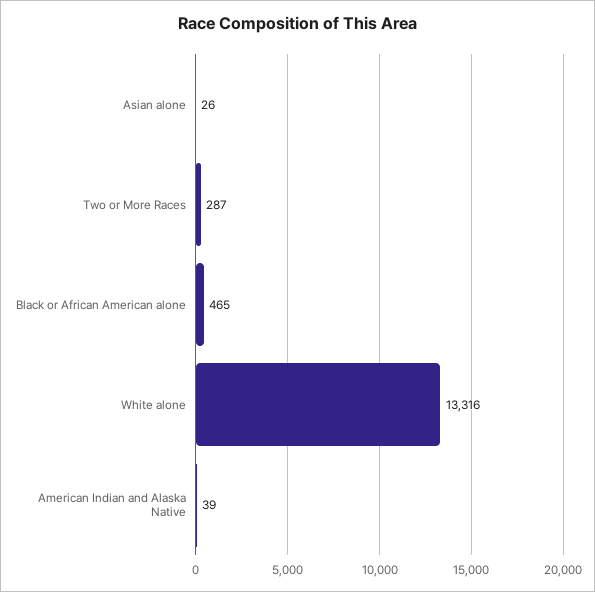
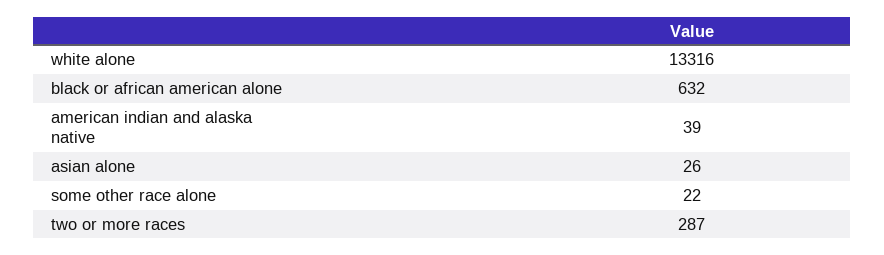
Black or African American alone: 465 -> 632
some other race alone: none -> 22

